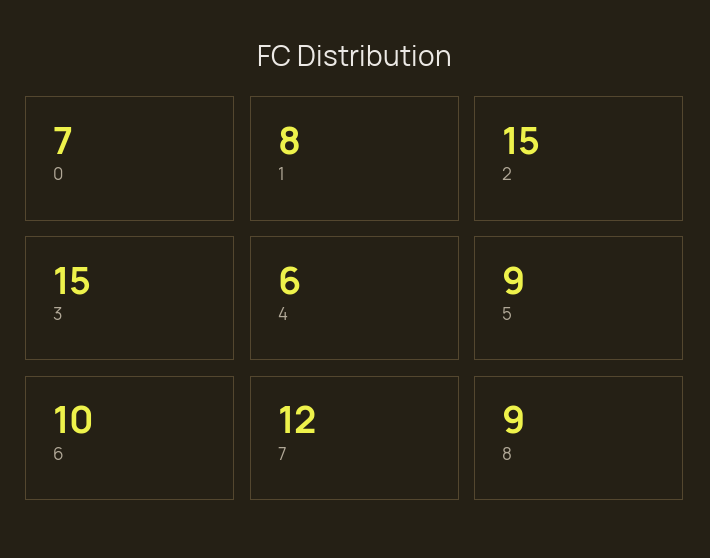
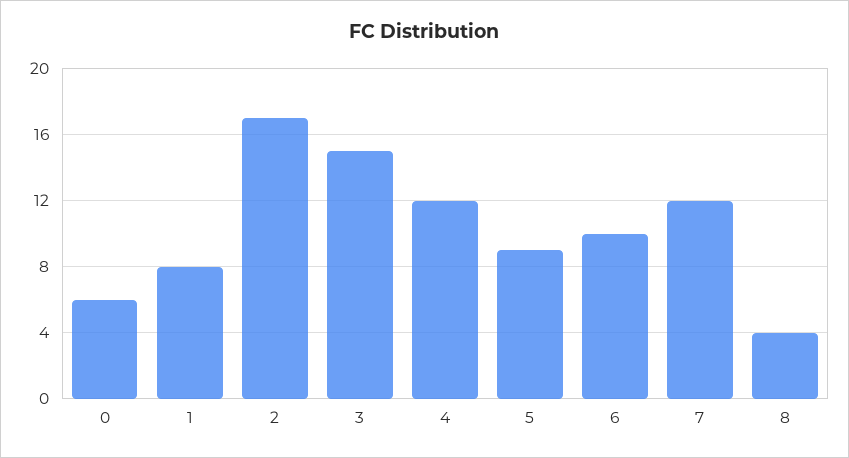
0: 7 -> 6
2: 15 -> 17
4: 6 -> 12
8: 9 -> 4

